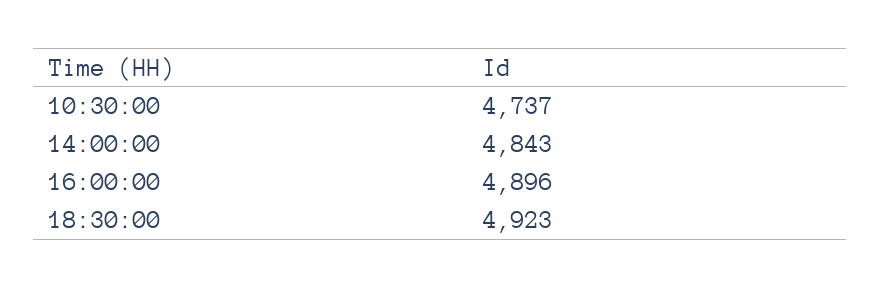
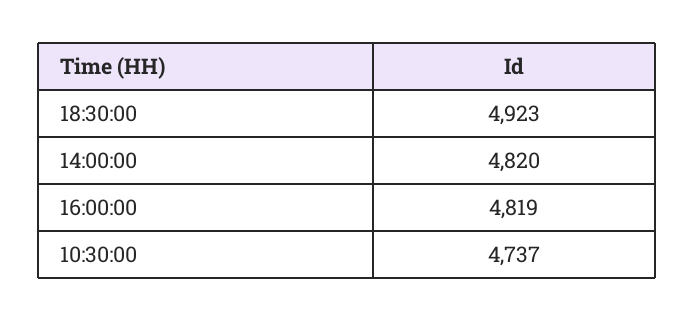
14:00:00: 4843 -> 4820
16:00:00: 4896 -> 4819

